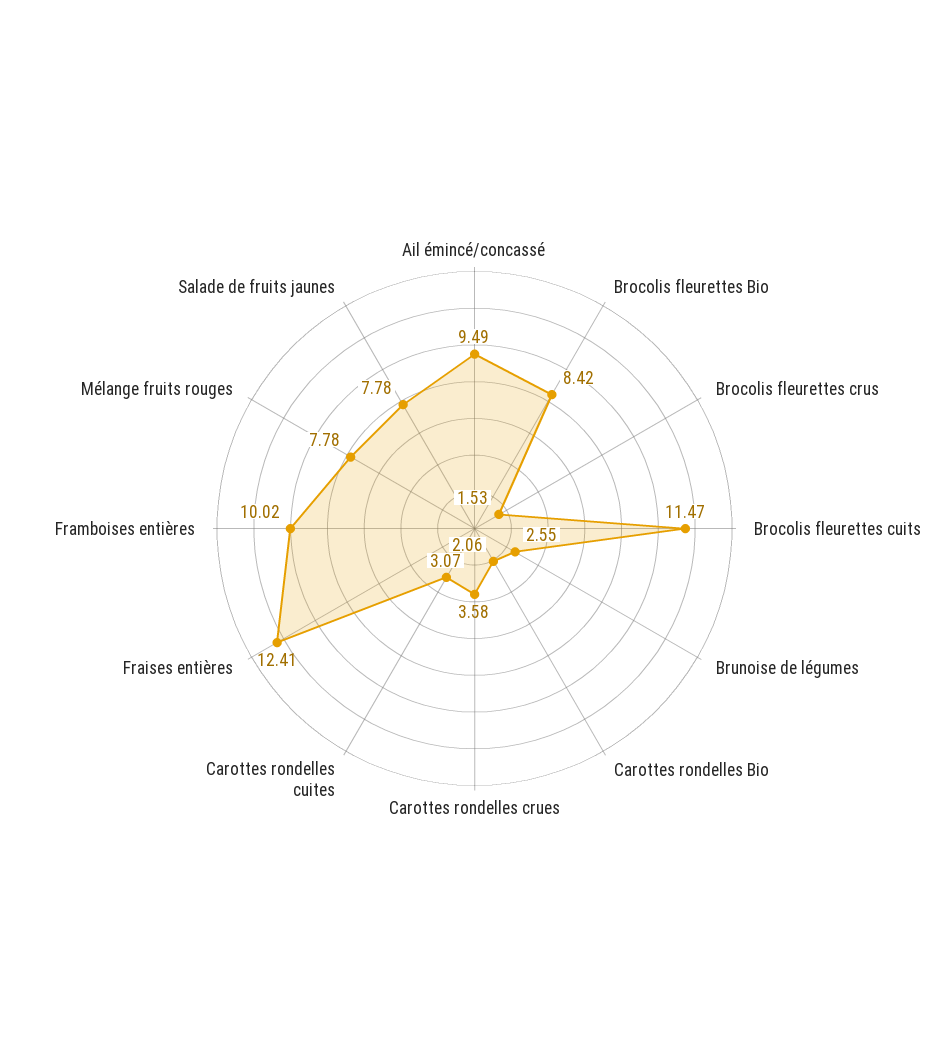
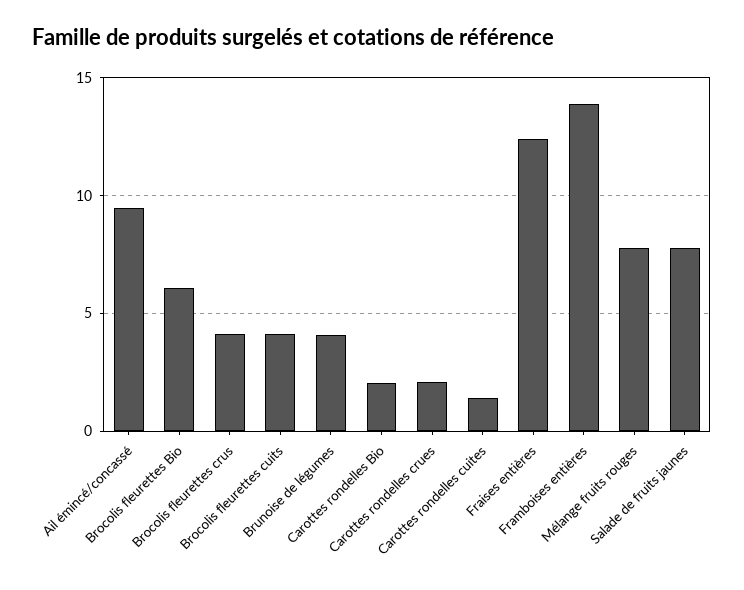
Brocolis fleurettes Bio: 8.42 -> 6
Brocolis fleurettes crus: 1.53 -> 4
Brocolis fleurettes cuits: 11.47 -> 4
Brunoise de légumes: 2.55 -> 4
Carottes rondelles crues: 3.58 -> 2
Carottes rondelles cuites: 3.07 -> 1.5
Framboises entières: 10.02 -> 14

